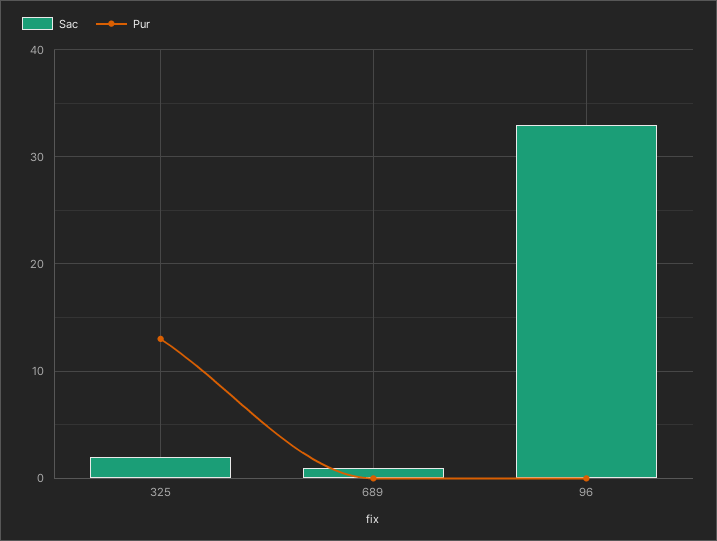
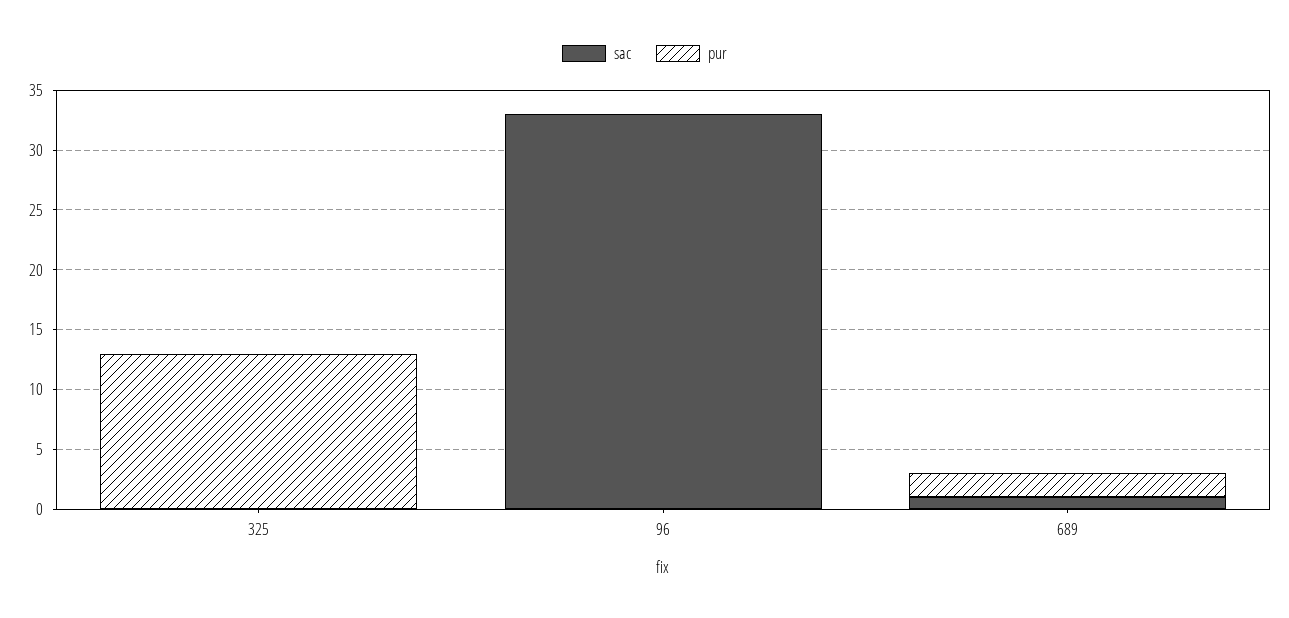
Sac, 325: 2 -> 0
Pur, 689: 0 -> 2

